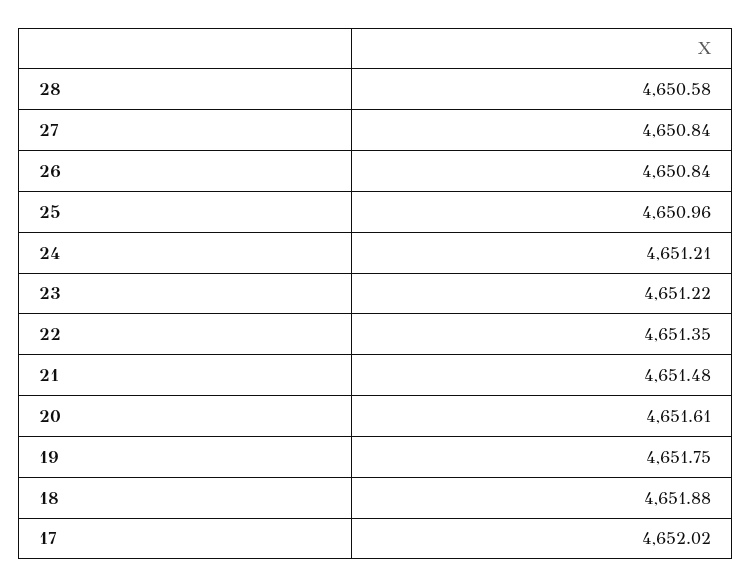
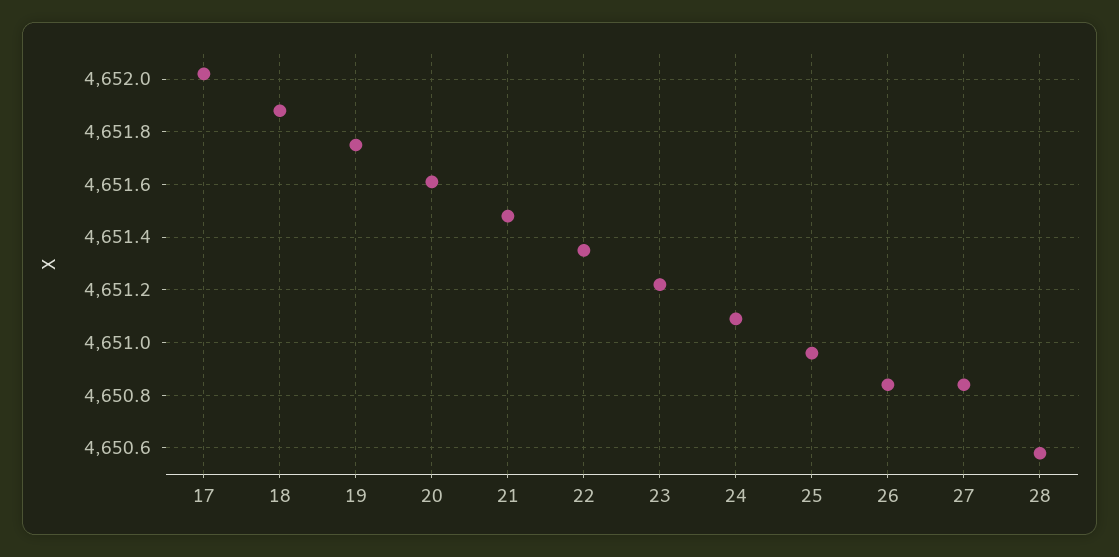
24: 4651.21 -> 4651.1

